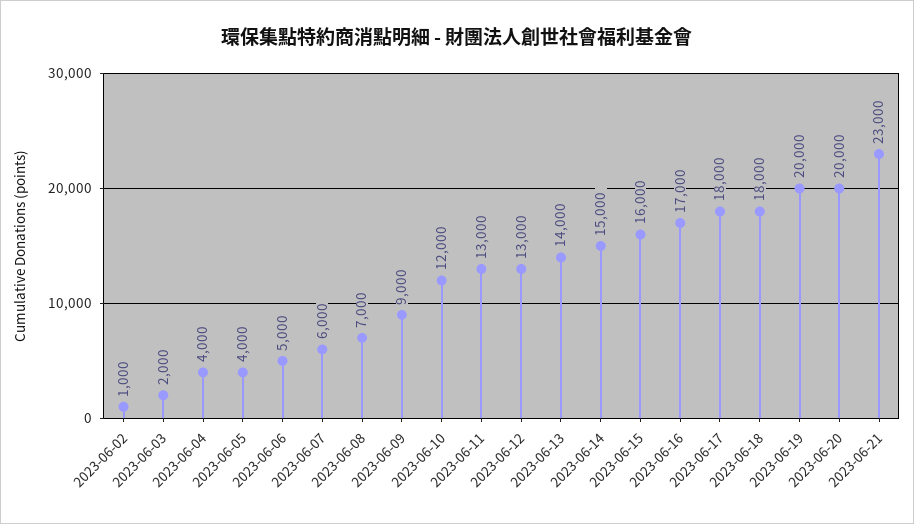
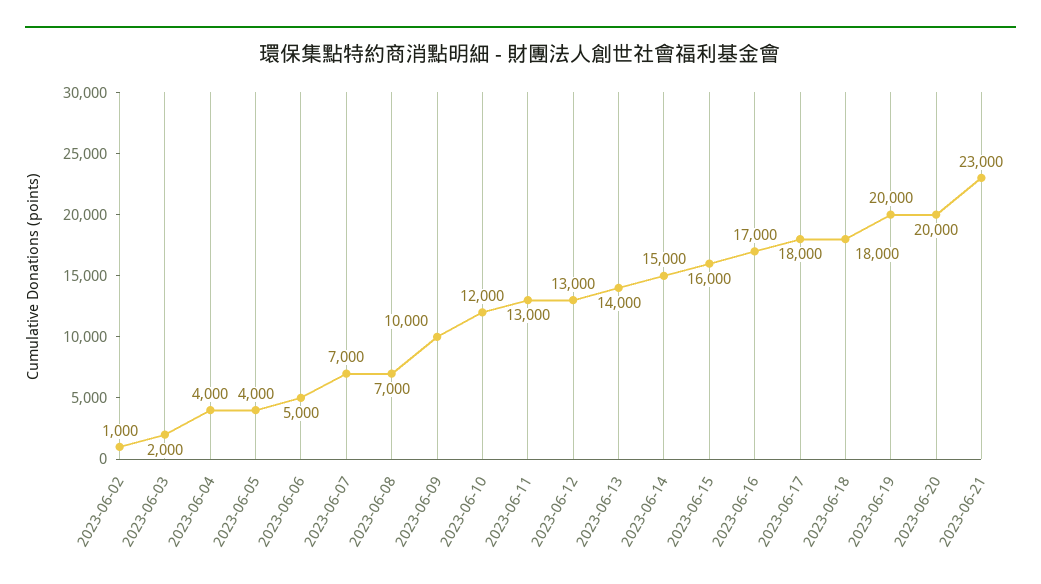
2023-06-07: 6000 -> 7000
2023-06-09: 9000 -> 10000

